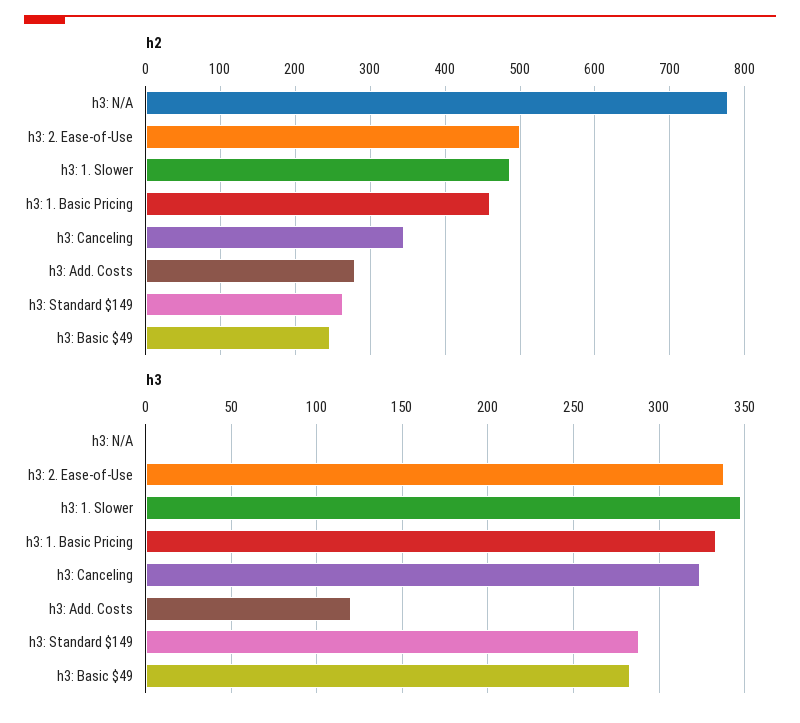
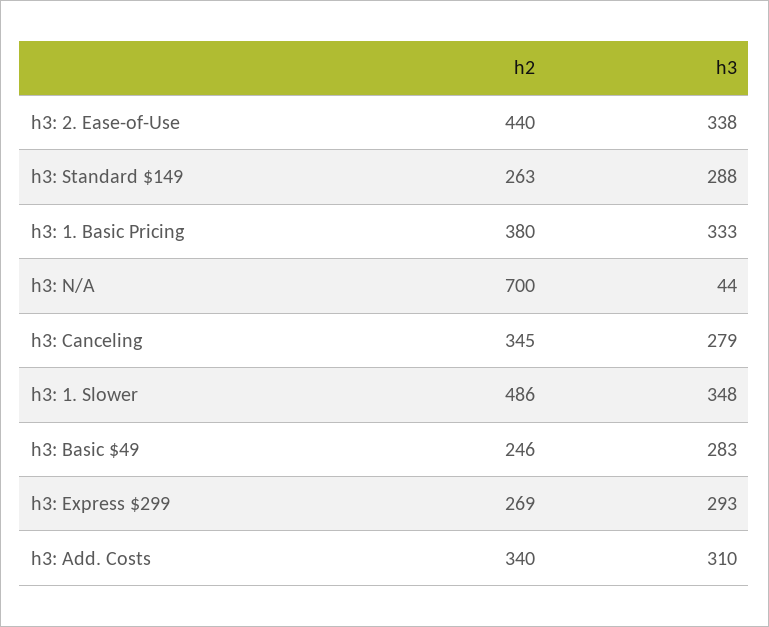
h2, h3: N/A: 780 -> 700
h2, h3: 2. Ease-of-Use: 500 -> 440
h2, h3: 1. Basic Pricing: 460 -> 380
h2, h3: Add. Costs: 280 -> 340
h3, h3: N/A: 0 -> 44
h3, h3: Canceling: 325 -> 279
h3, h3: Add. Costs: 120 -> 310
h2, h3: Express $299: none -> 269
h3, h3: Express $299: none -> 293

